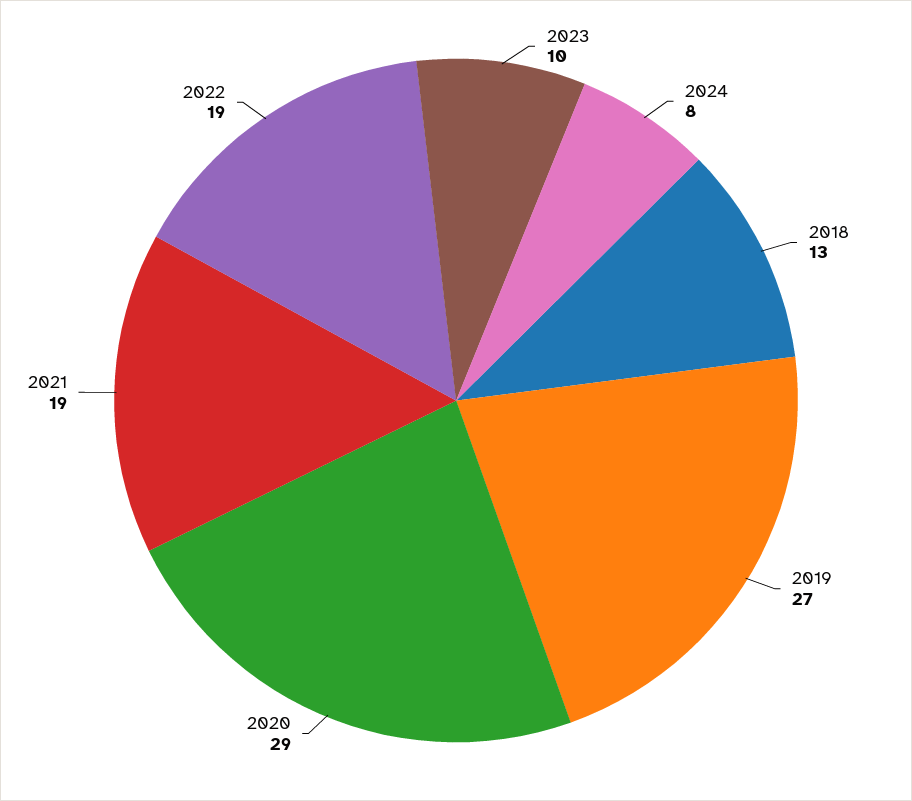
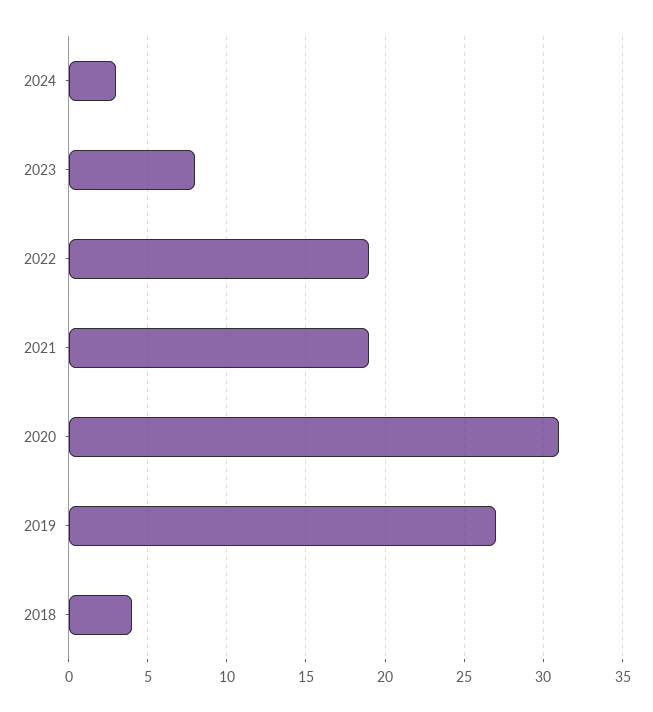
2023: 10 -> 8
2024: 8 -> 3
2018: 13 -> 4
2020: 29 -> 31

